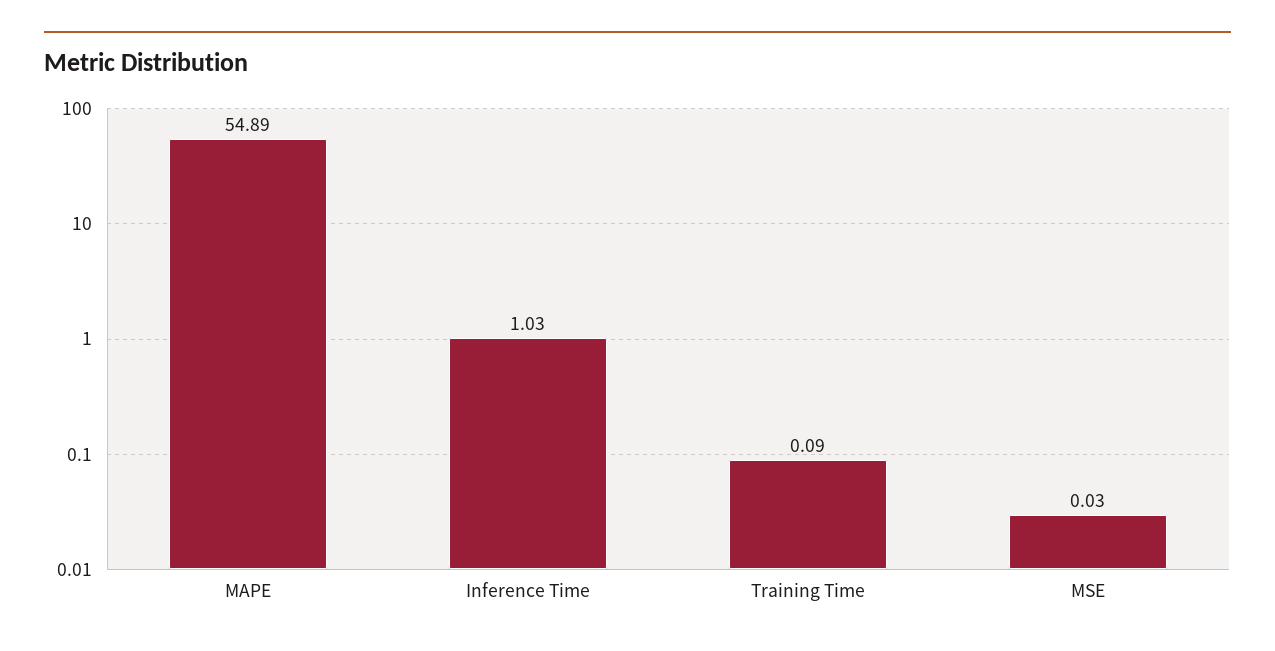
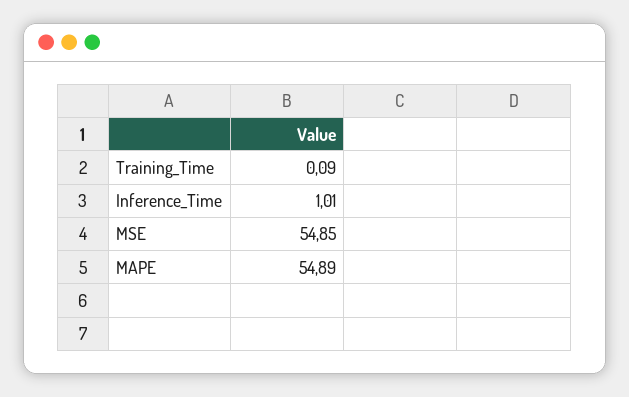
Inference Time: 1.03 -> 1.01
MSE: 0.03 -> 54.85

